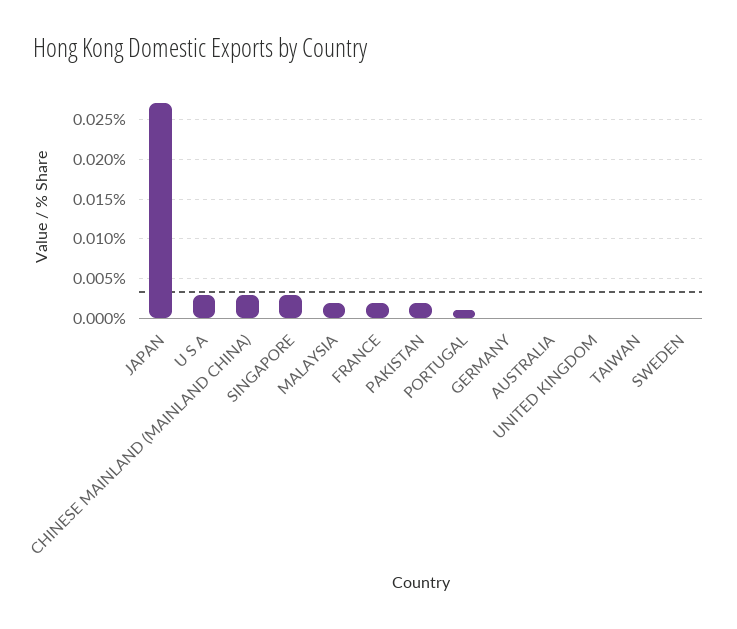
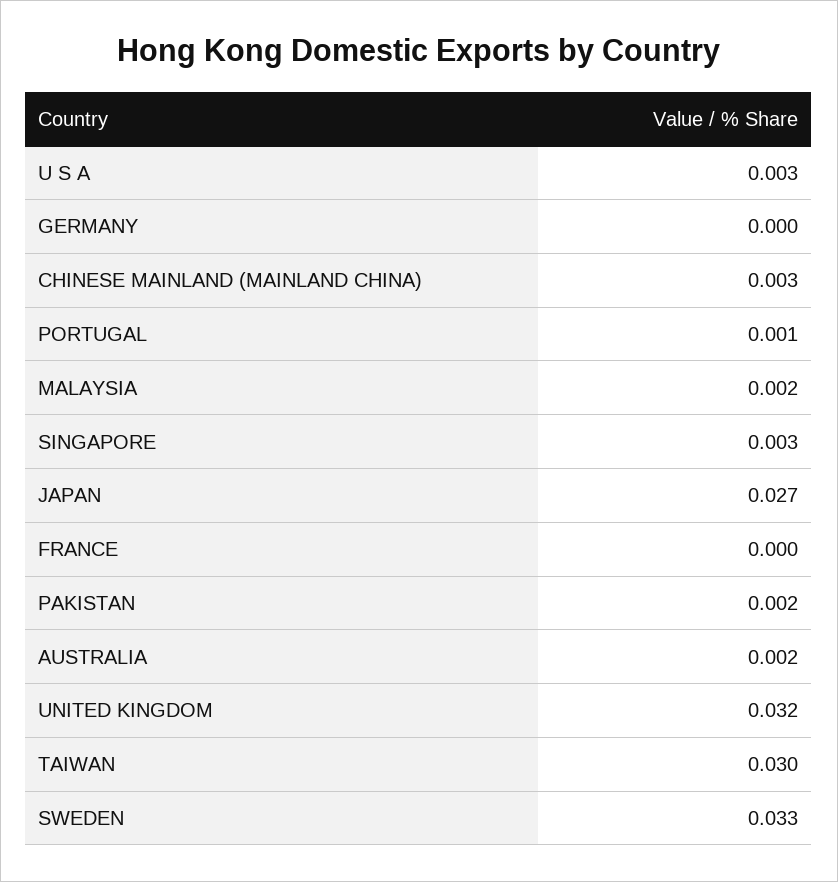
FRANCE: 0.002 -> 0
AUSTRALIA: 0 -> 0.002
UNITED KINGDOM: 0 -> 0.032
TAIWAN: 0 -> 0.03
SWEDEN: 0 -> 0.033

